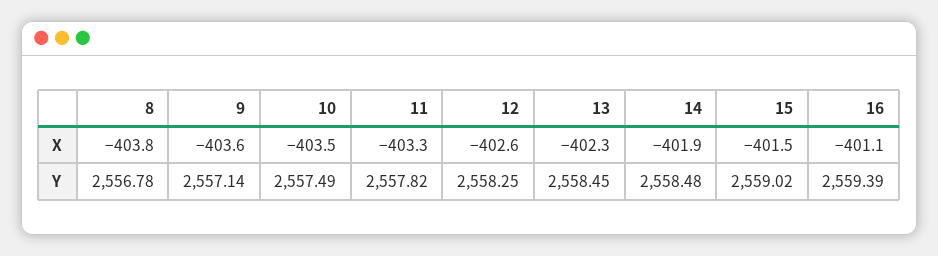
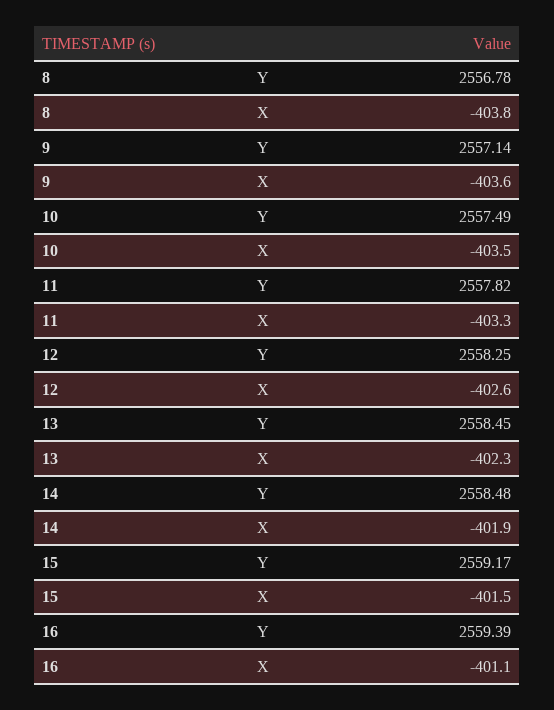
15, Y: 2559.02 -> 2559.17

